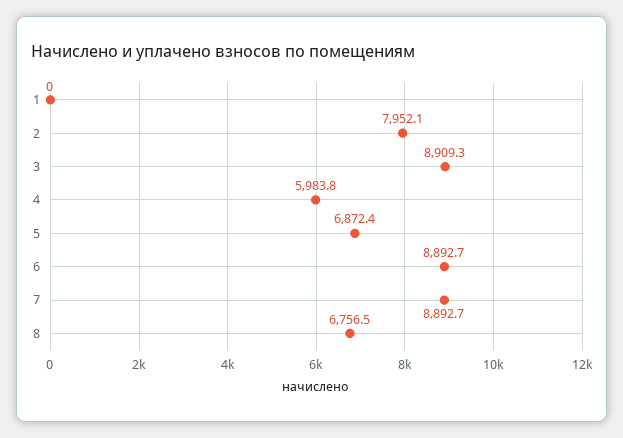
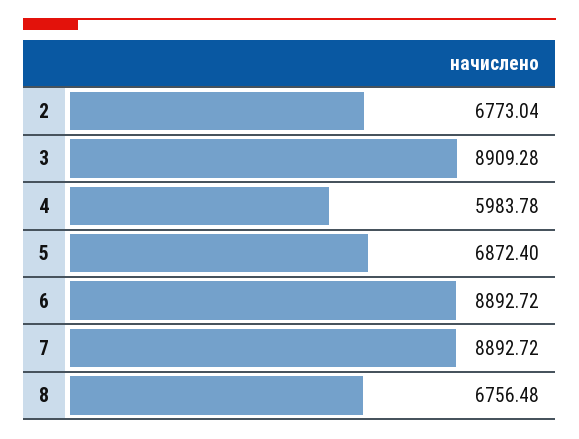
1: 0 -> none
2: 7952.1 -> 6773.04

